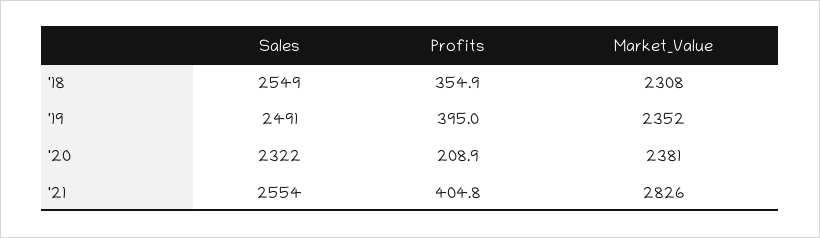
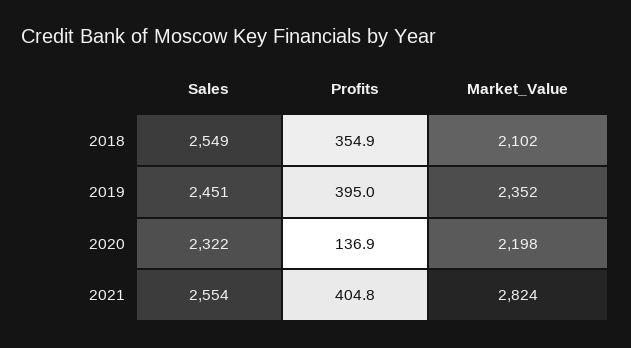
Market_Value, '18: 2308 -> 2102
Sales, '19: 2491 -> 2451
Profits, '20: 208.9 -> 136.9
Market_Value, '20: 2381 -> 2198
Market_Value, '21: 2826 -> 2824

